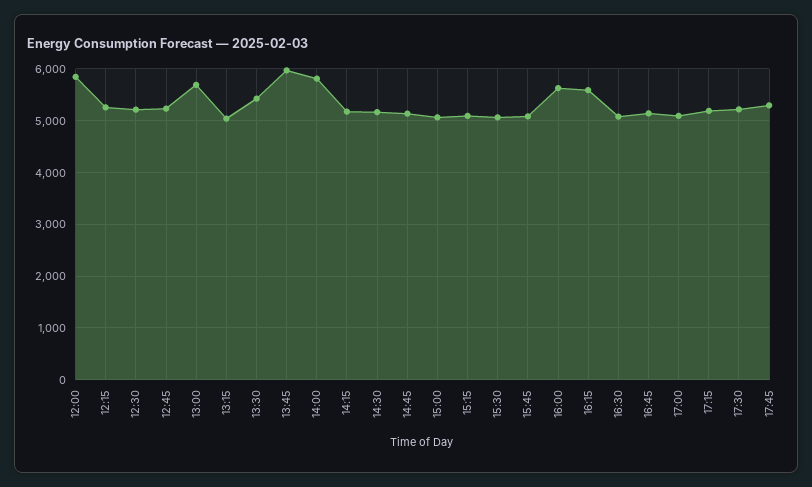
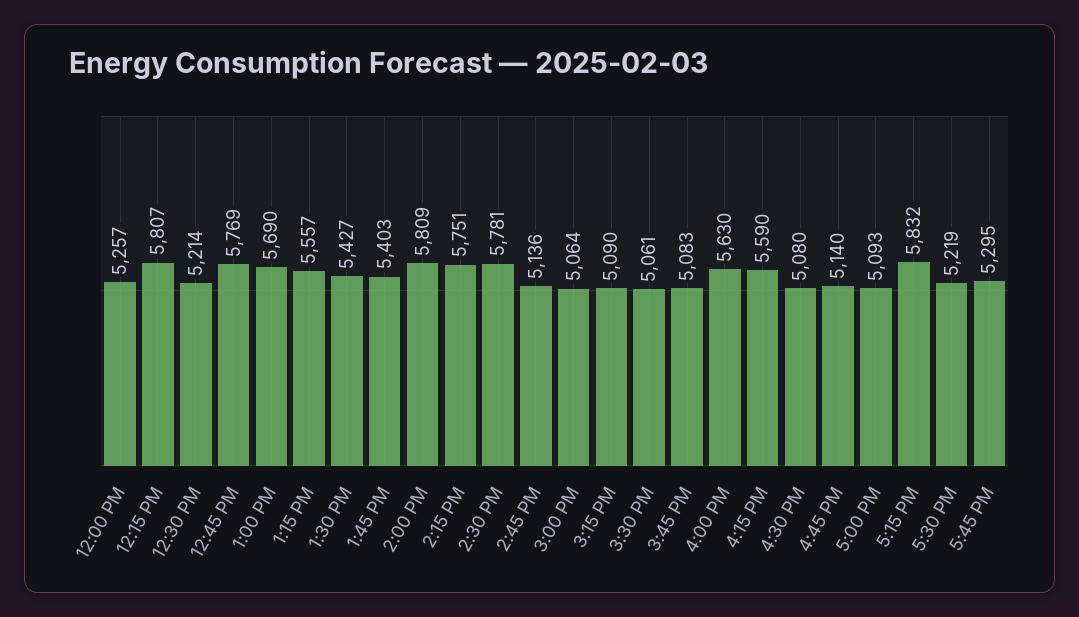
12:00: 5800 -> 5257
12:15: 5200 -> 5807
12:45: 5200 -> 5769
13:15: 5000 -> 5557
13:45: 6000 -> 5403
14:15: 5200 -> 5751
14:30: 5200 -> 5781
17:15: 5200 -> 5832

